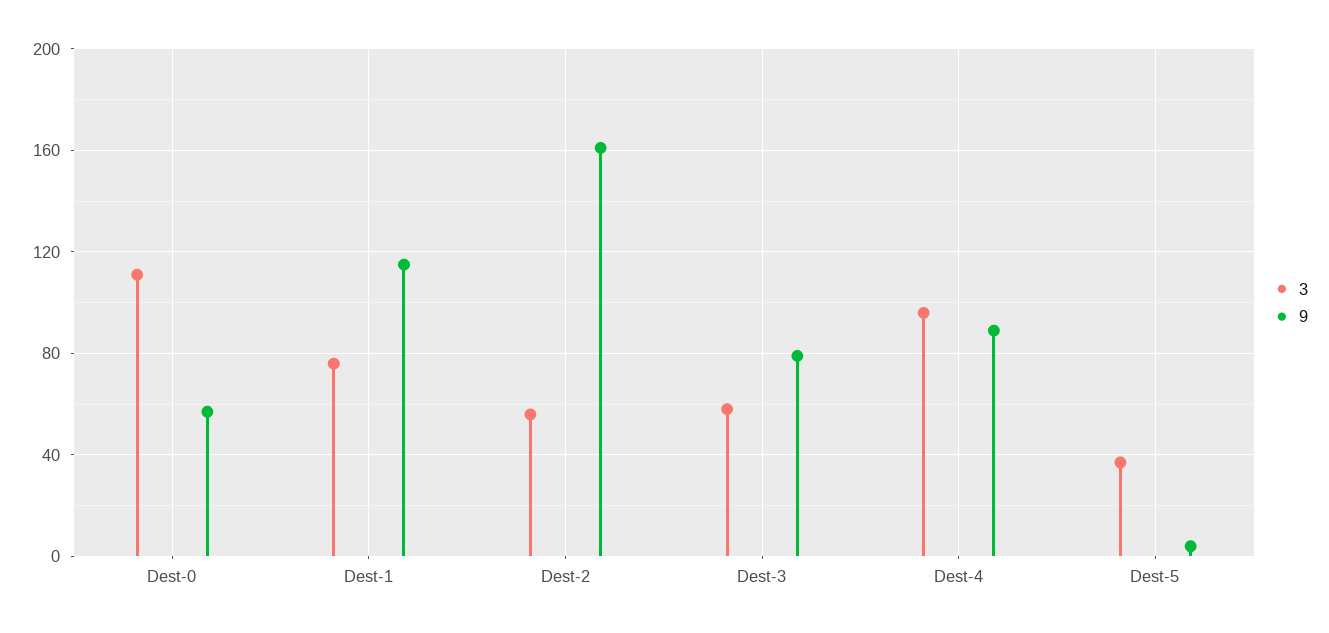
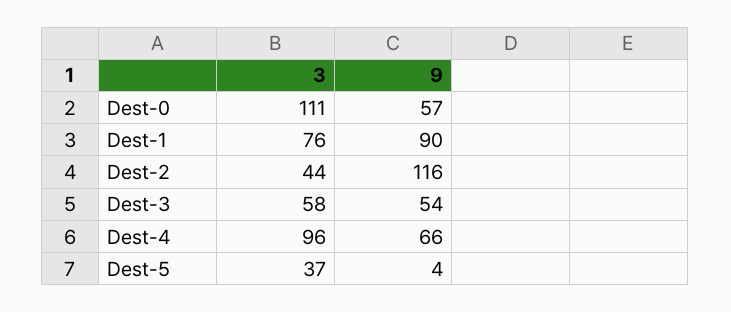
9, Dest-1: 115 -> 90
3, Dest-2: 55 -> 44
9, Dest-2: 160 -> 116
9, Dest-3: 80 -> 54
9, Dest-4: 90 -> 66

